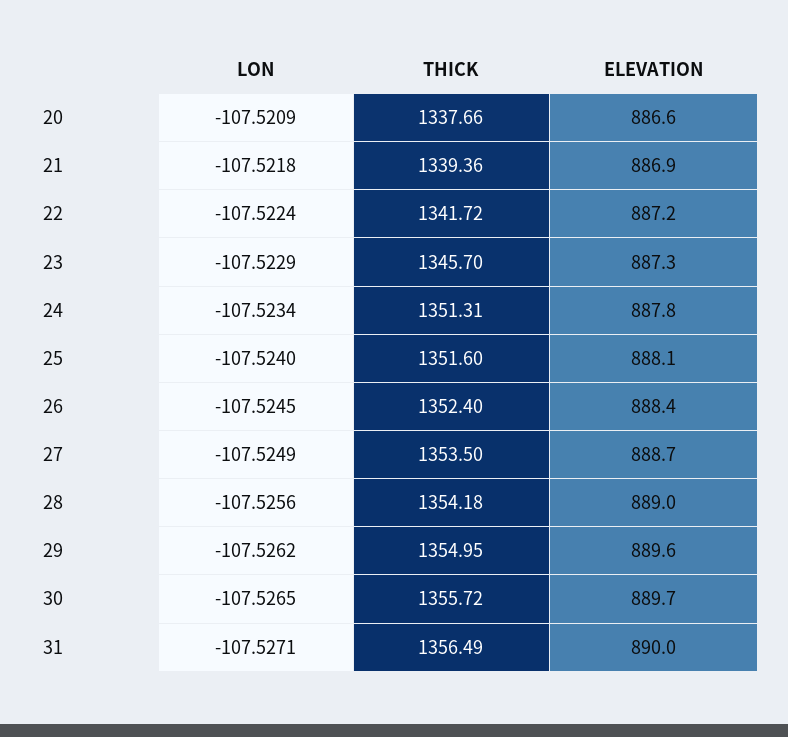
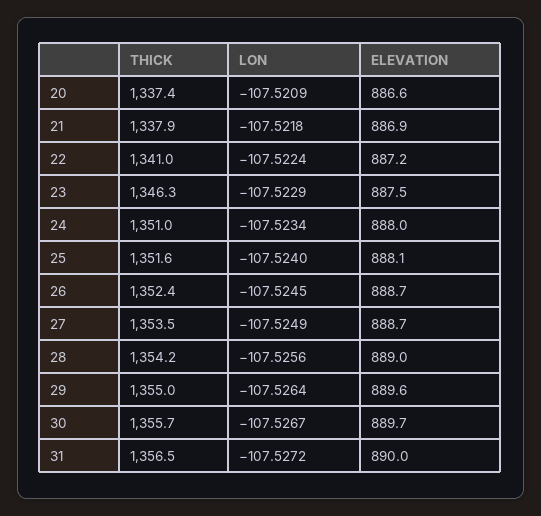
THICK, 20: 1337.66 -> 1337.4
THICK, 21: 1339.36 -> 1337.9
THICK, 22: 1341.72 -> 1341
THICK, 23: 1345.7 -> 1346.3
ELEVATION, 23: 887.3 -> 887.5
THICK, 24: 1351.31 -> 1351
ELEVATION, 24: 887.8 -> 888
ELEVATION, 26: 888.4 -> 888.7
LON, 29: -107.5262 -> -107.5264
LON, 30: -107.5265 -> -107.5267
LON, 31: -107.5271 -> -107.5272

